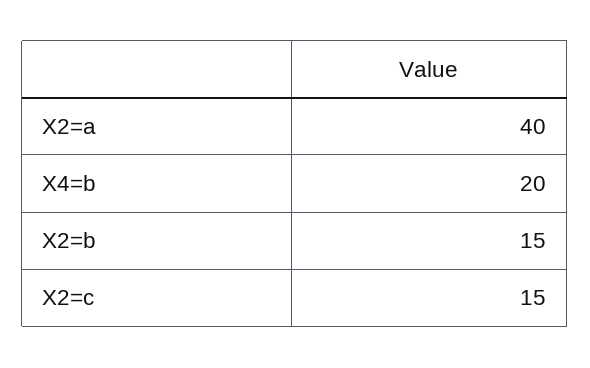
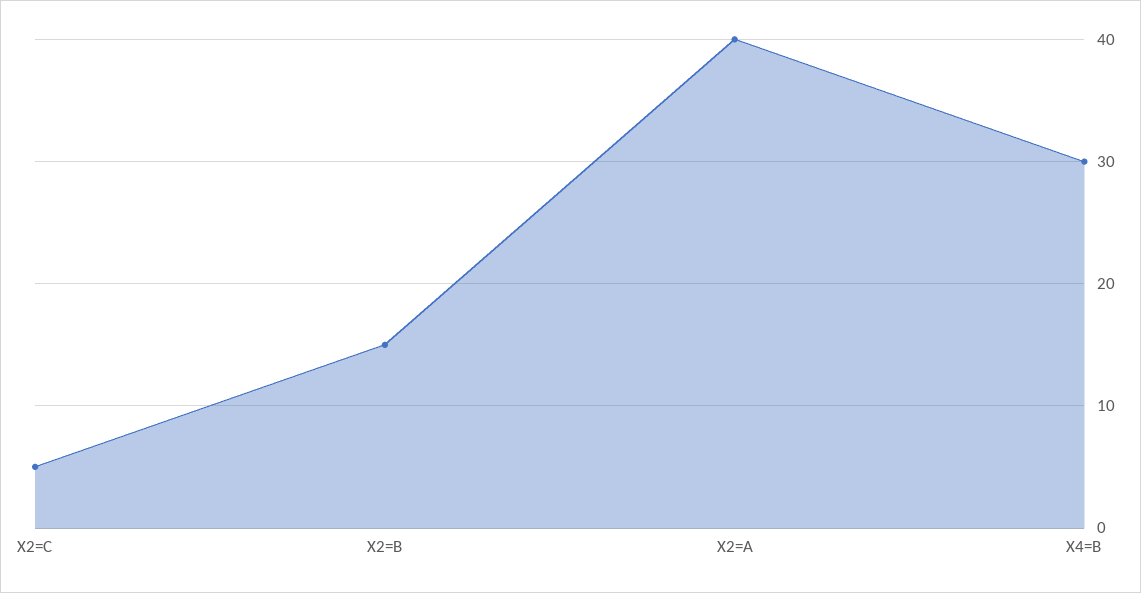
X4=b: 20 -> 30
X2=c: 15 -> 5

